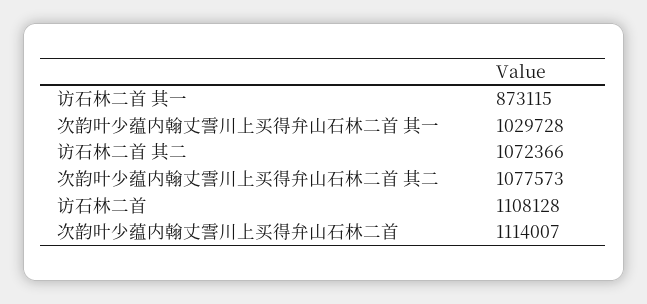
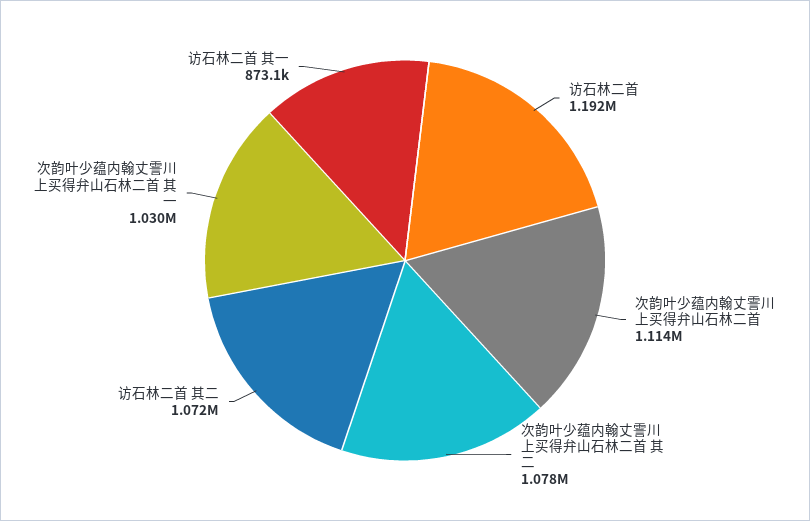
访石林二首: 1108128 -> 1192000

